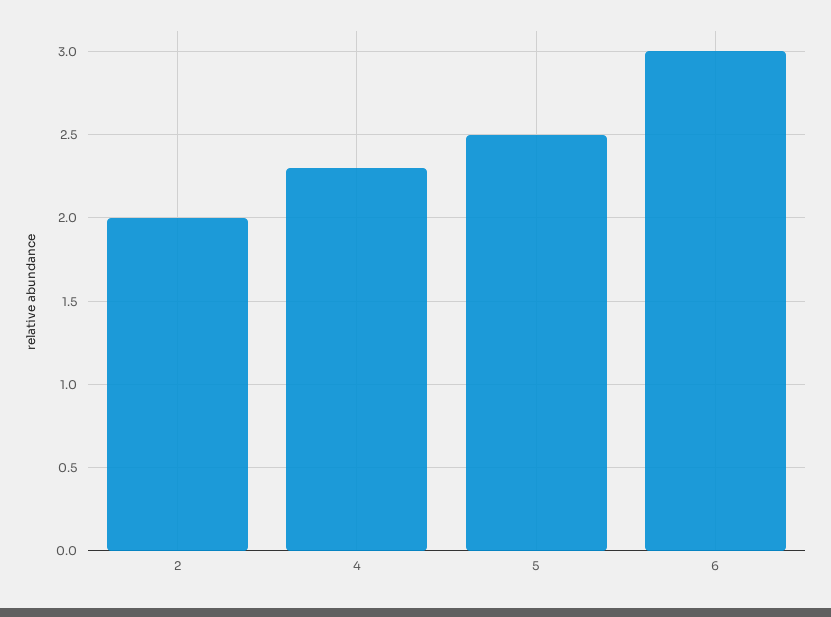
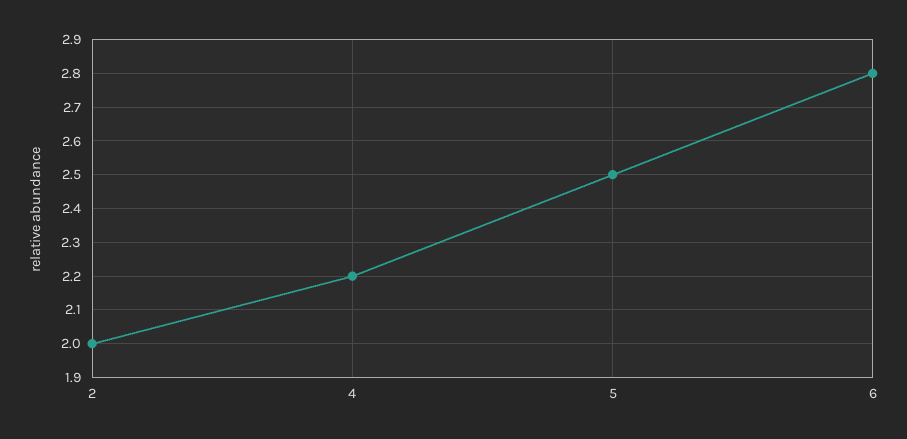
4: 2.3 -> 2.2
6: 3 -> 2.8

